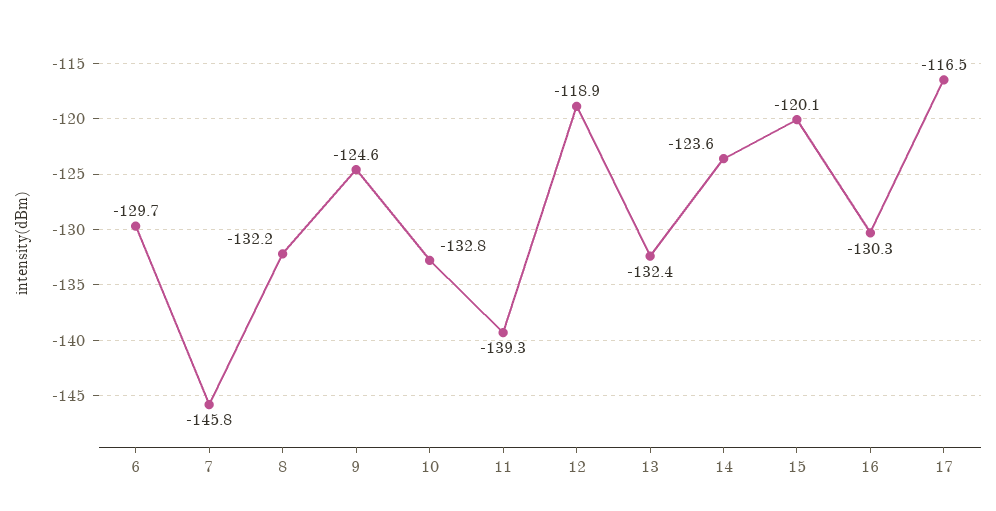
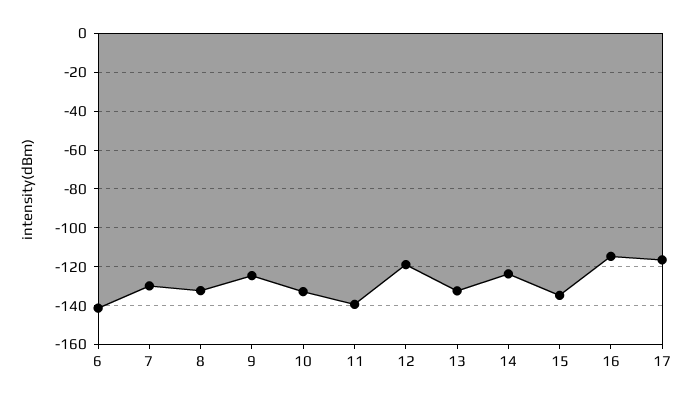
6: -129.7 -> -140
7: -145.8 -> -130
15: -120.1 -> -135
16: -130.3 -> -115

